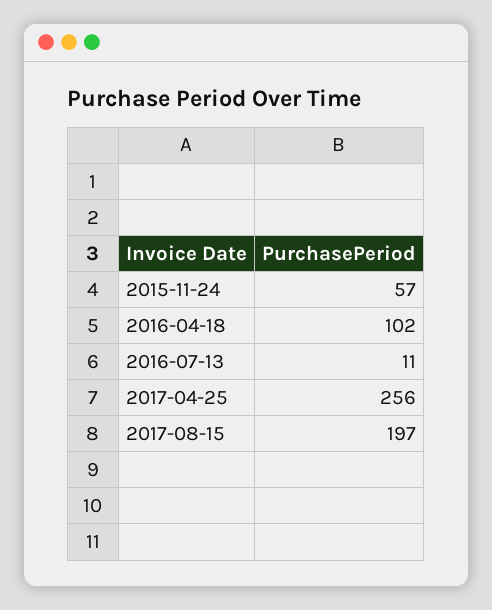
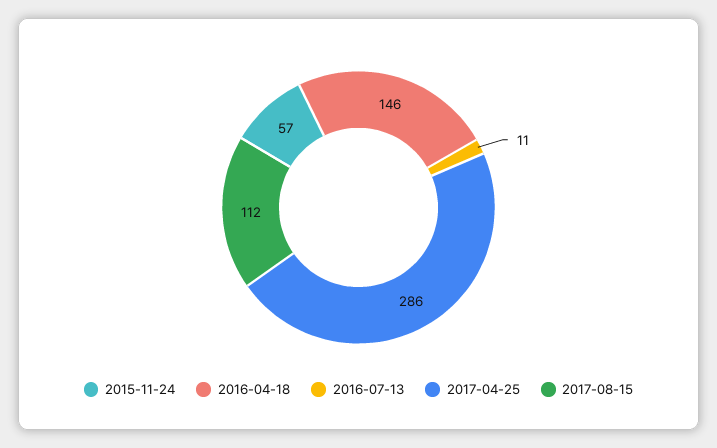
2016-04-18: 102 -> 146
2017-04-25: 256 -> 286
2017-08-15: 197 -> 112

